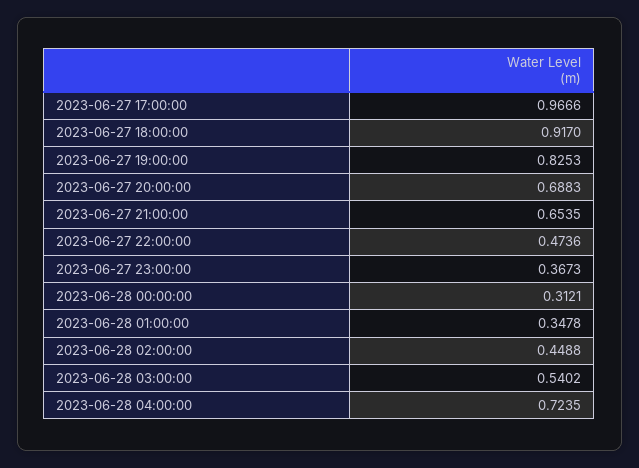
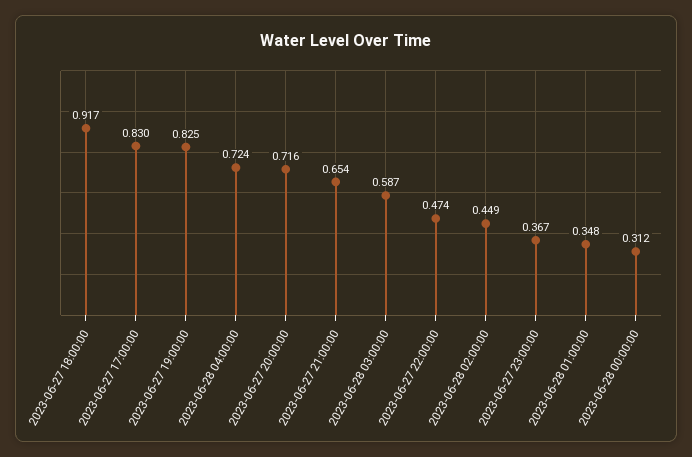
2023-06-27 17:00:00: 0.9666 -> 0.83
2023-06-27 20:00:00: 0.6883 -> 0.716
2023-06-28 03:00:00: 0.5402 -> 0.587

